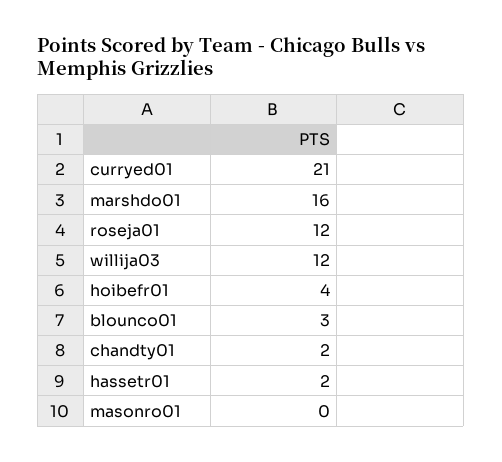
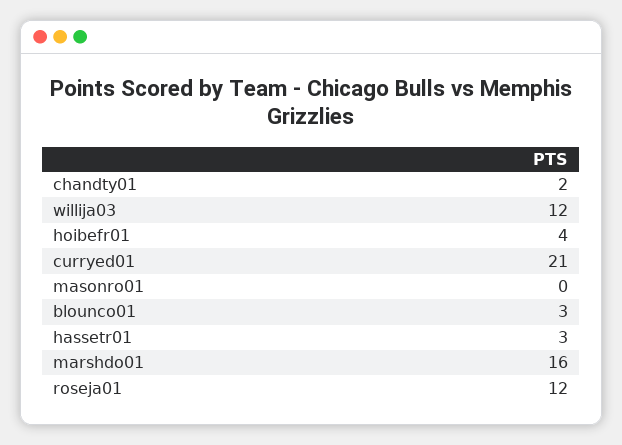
hassetr01: 2 -> 3

